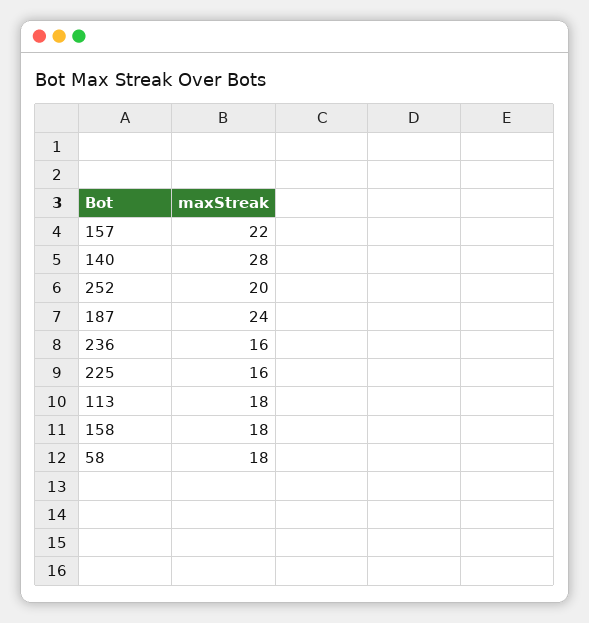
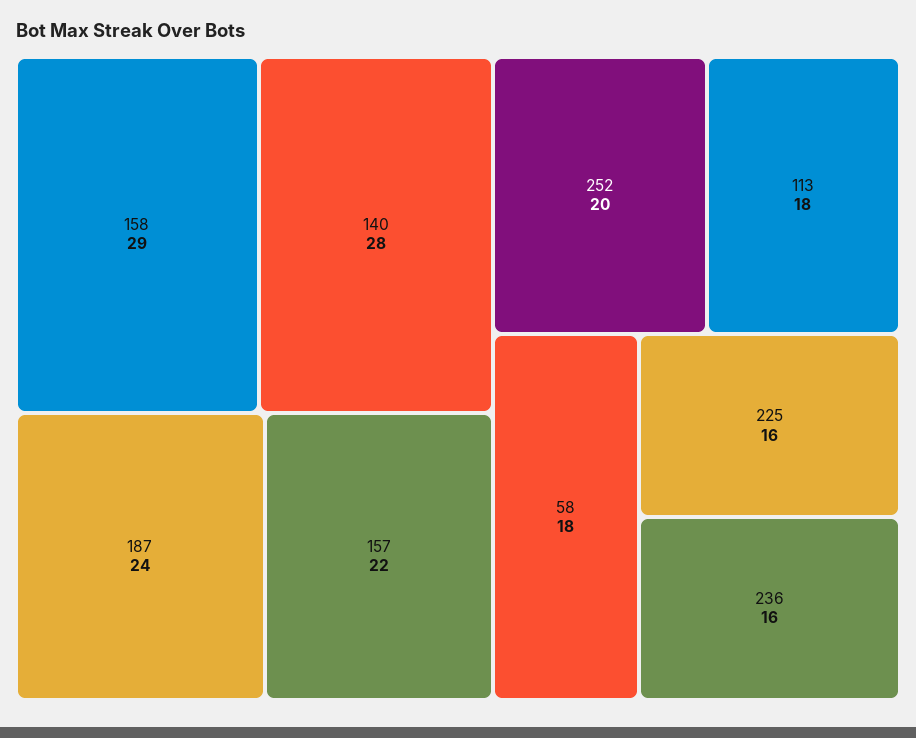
158: 18 -> 29

